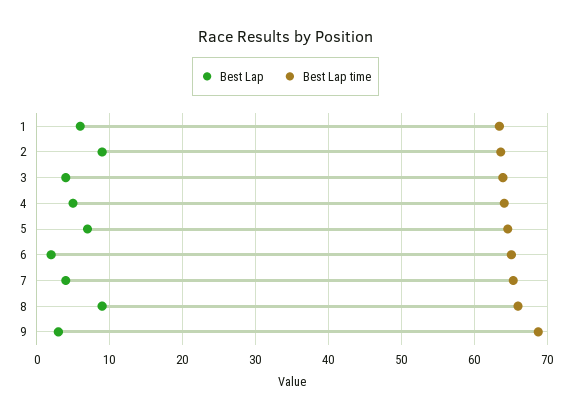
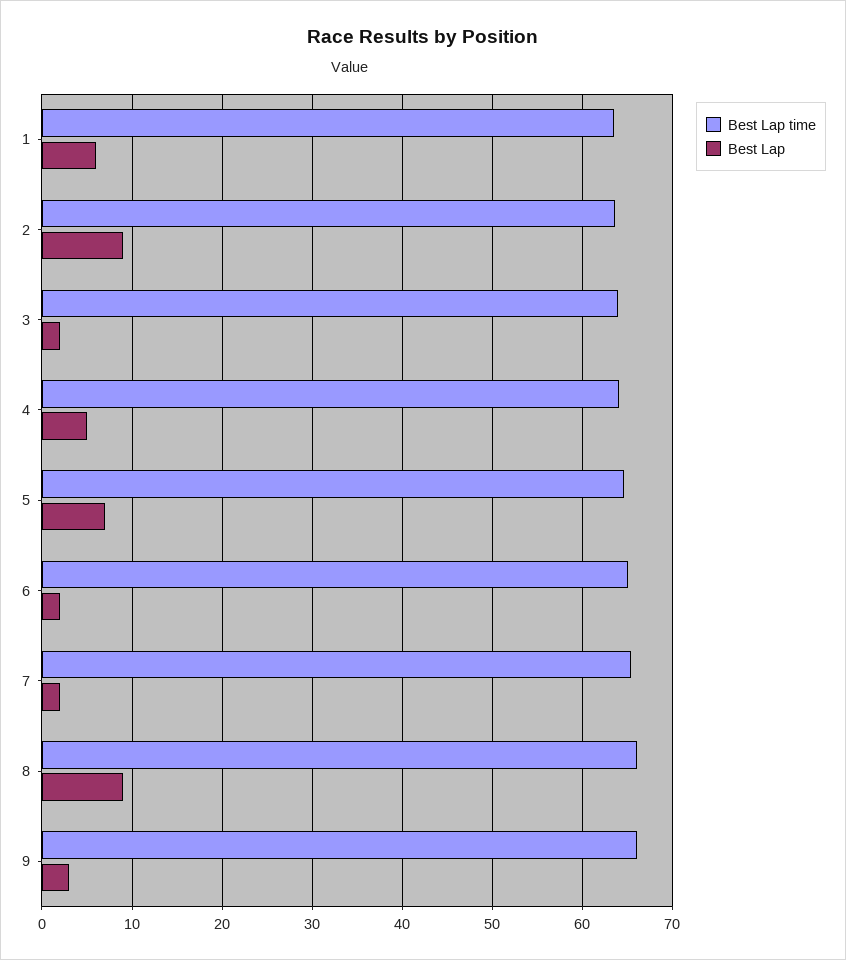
Best Lap, 3: 4 -> 2
Best Lap, 7: 4 -> 2
Best Lap time, 9: 69 -> 66

